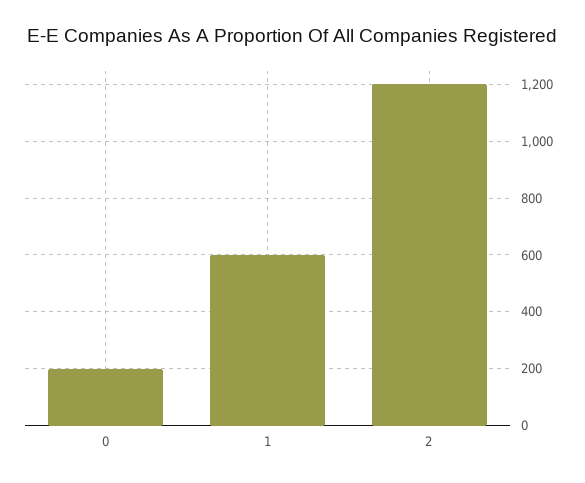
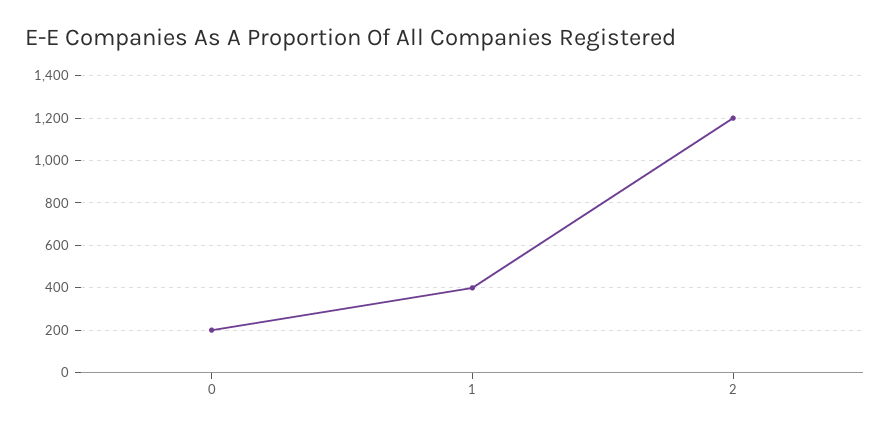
1: 600 -> 400

